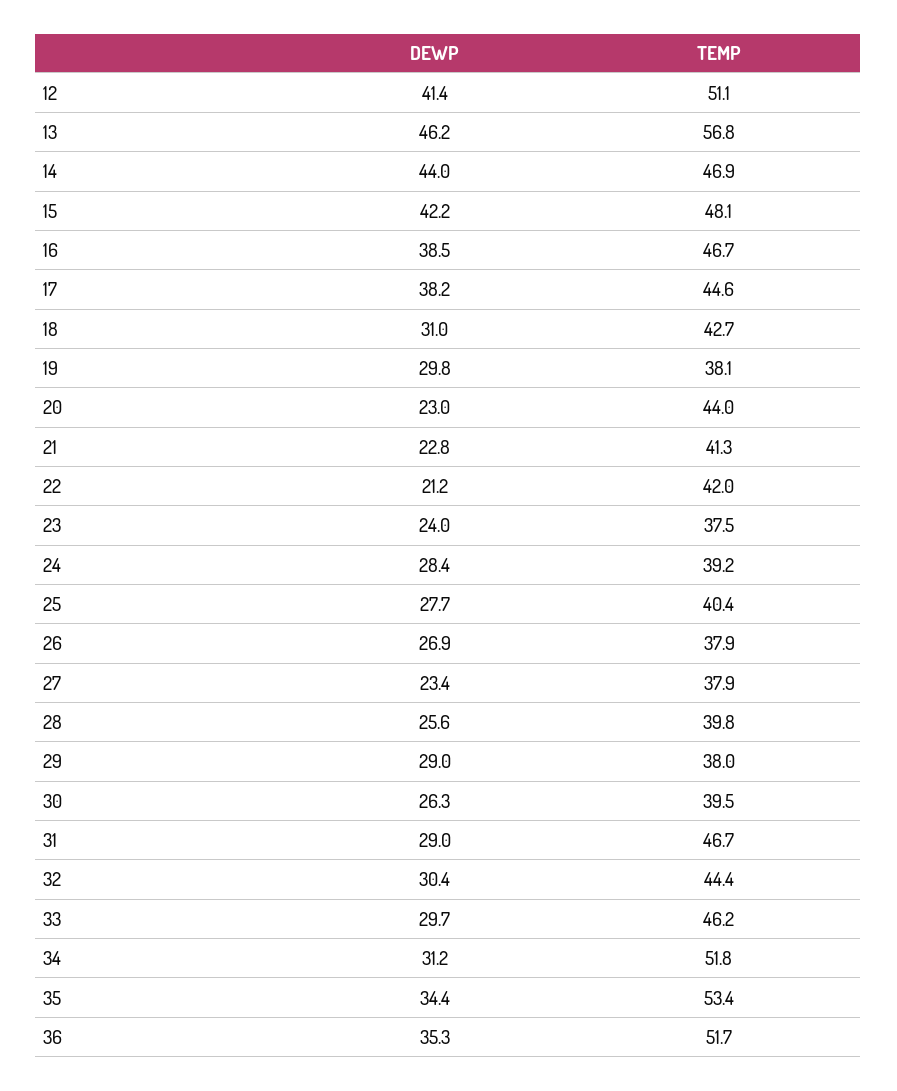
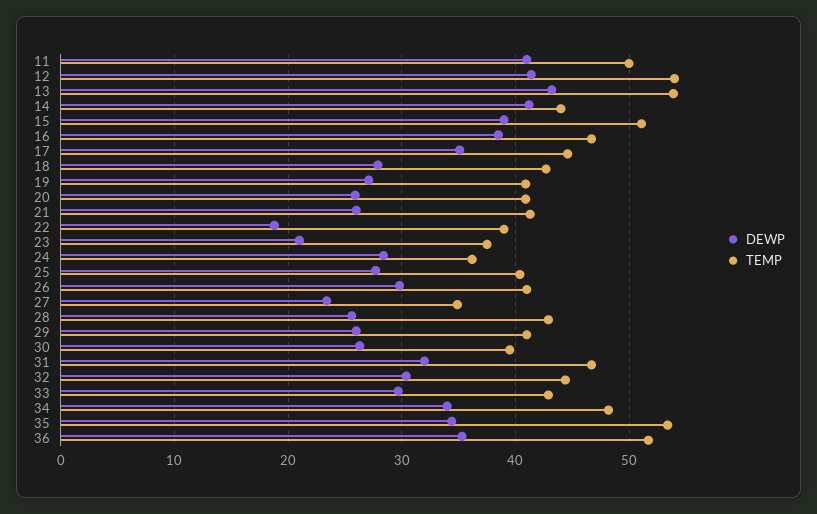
TEMP, 12: 51.1 -> 54
DEWP, 13: 46.2 -> 43
TEMP, 13: 56.8 -> 54
DEWP, 14: 44 -> 41
TEMP, 14: 46.9 -> 44
DEWP, 15: 42.2 -> 39
TEMP, 15: 48.1 -> 51
DEWP, 17: 38.2 -> 35
DEWP, 18: 31 -> 28
DEWP, 19: 29.8 -> 27
TEMP, 19: 38.1 -> 41
DEWP, 20: 23 -> 26
TEMP, 20: 44 -> 41
DEWP, 21: 22.8 -> 26
DEWP, 22: 21.2 -> 19
TEMP, 22: 42 -> 39
DEWP, 23: 24 -> 21
TEMP, 24: 39.2 -> 36
DEWP, 26: 26.9 -> 30
TEMP, 26: 37.9 -> 41
TEMP, 27: 37.9 -> 35
TEMP, 28: 39.8 -> 43
DEWP, 29: 29 -> 26
TEMP, 29: 38 -> 41
DEWP, 31: 29 -> 32
TEMP, 33: 46.2 -> 43
DEWP, 34: 31.2 -> 34
TEMP, 34: 51.8 -> 48
DEWP, 11: none -> 41
TEMP, 11: none -> 50

